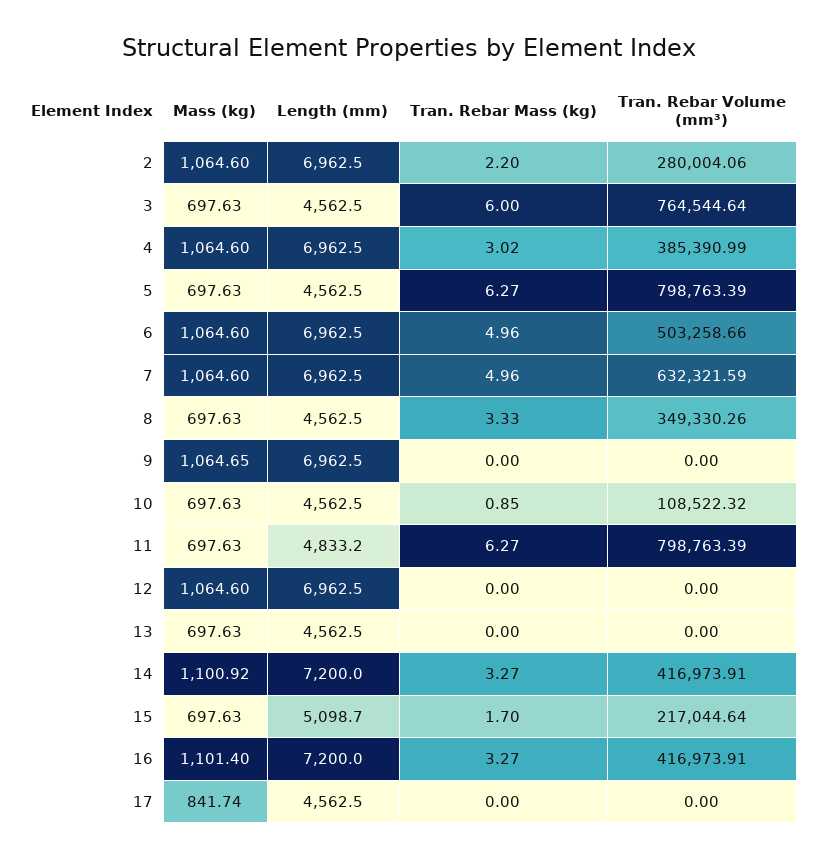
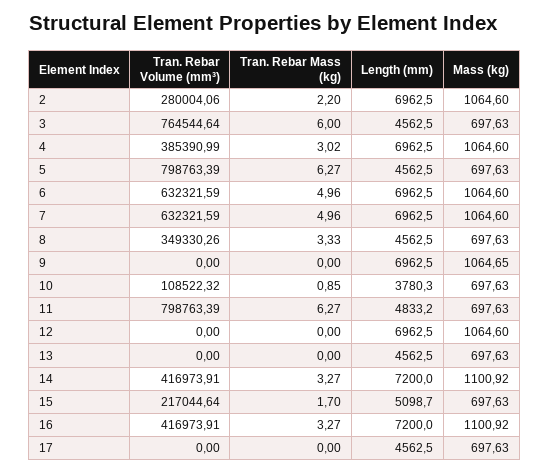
Tran. Rebar Volume (mm³), 6: 503258.66 -> 632321.59
Length (mm), 10: 4562.5 -> 3780.3
Mass (kg), 16: 1101.4 -> 1100.92
Mass (kg), 17: 841.74 -> 697.63

